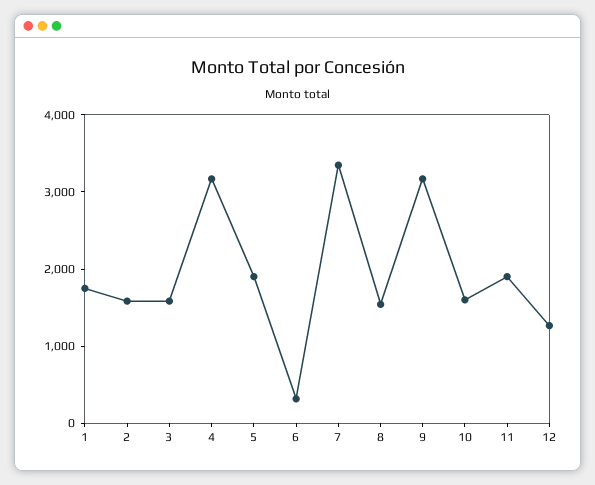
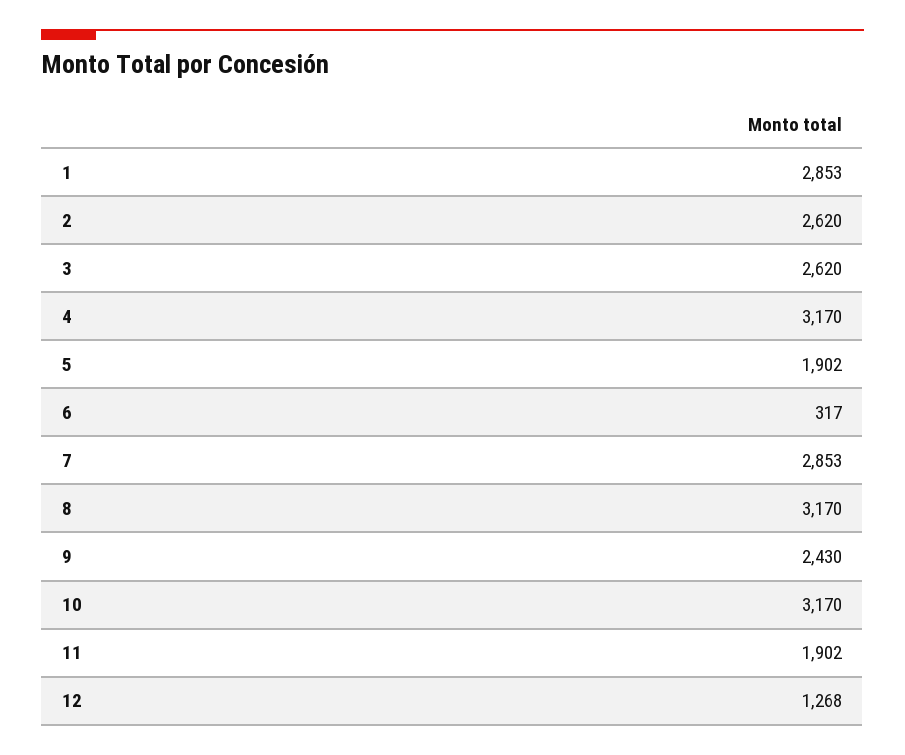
1: 1800 -> 2853
2: 1600 -> 2620
3: 1600 -> 2620
7: 3400 -> 2853
8: 1600 -> 3170
9: 3200 -> 2430
10: 1600 -> 3170

